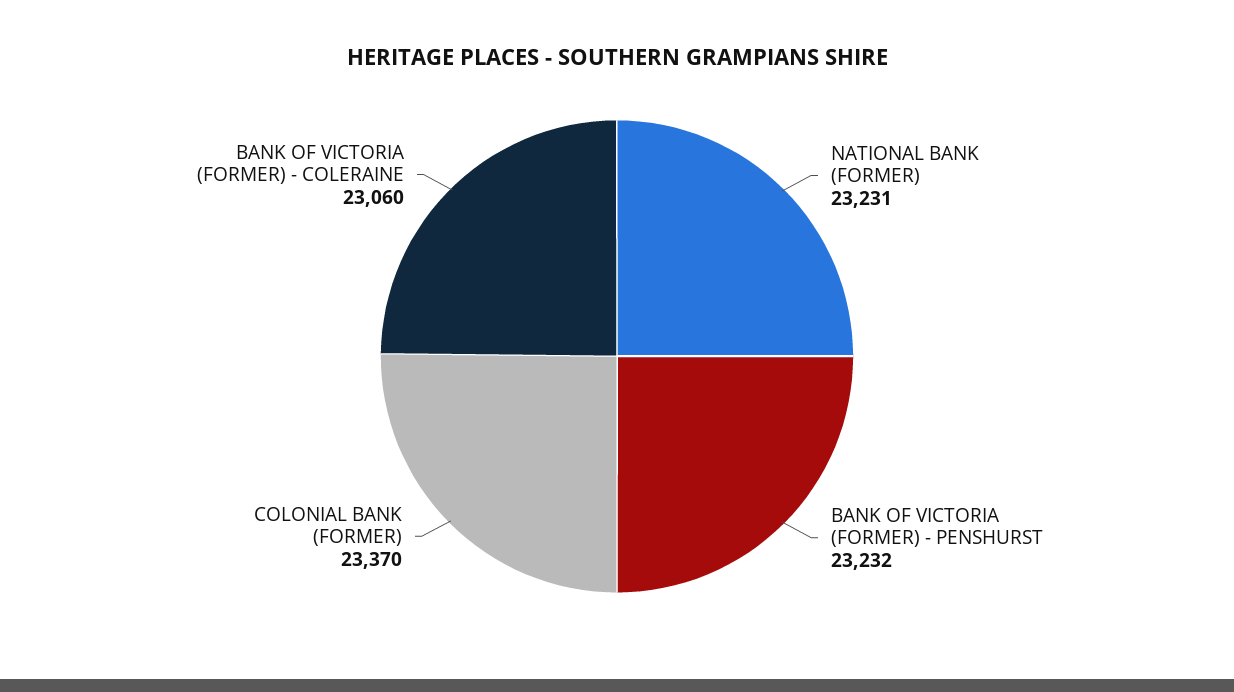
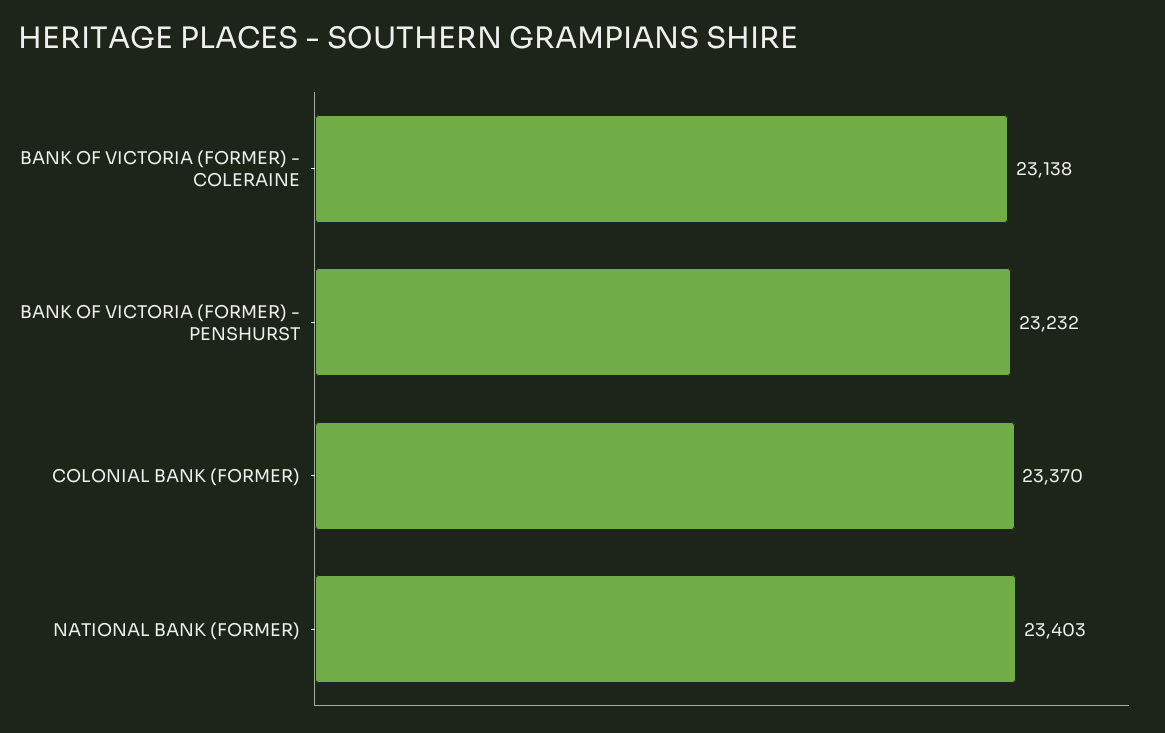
NATIONAL BANK (FORMER): 23231 -> 23403
BANK OF VICTORIA (FORMER) - COLERAINE: 23060 -> 23138

